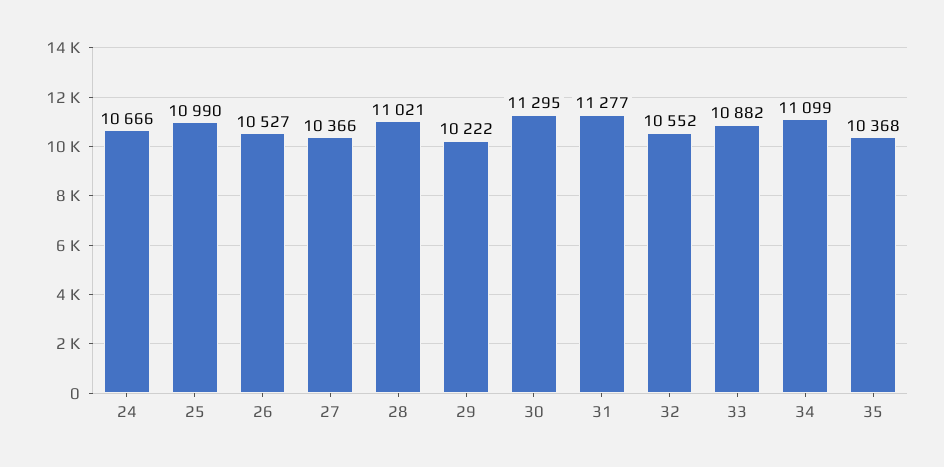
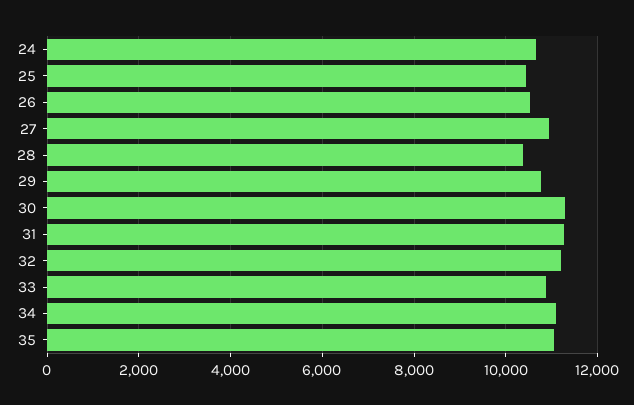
25: 10990 -> 10400
27: 10366 -> 11000
28: 11021 -> 10400
29: 10222 -> 10800
32: 10552 -> 11200
35: 10368 -> 11000

